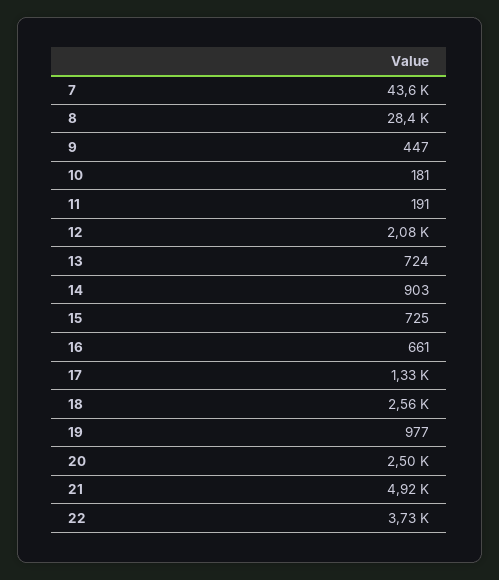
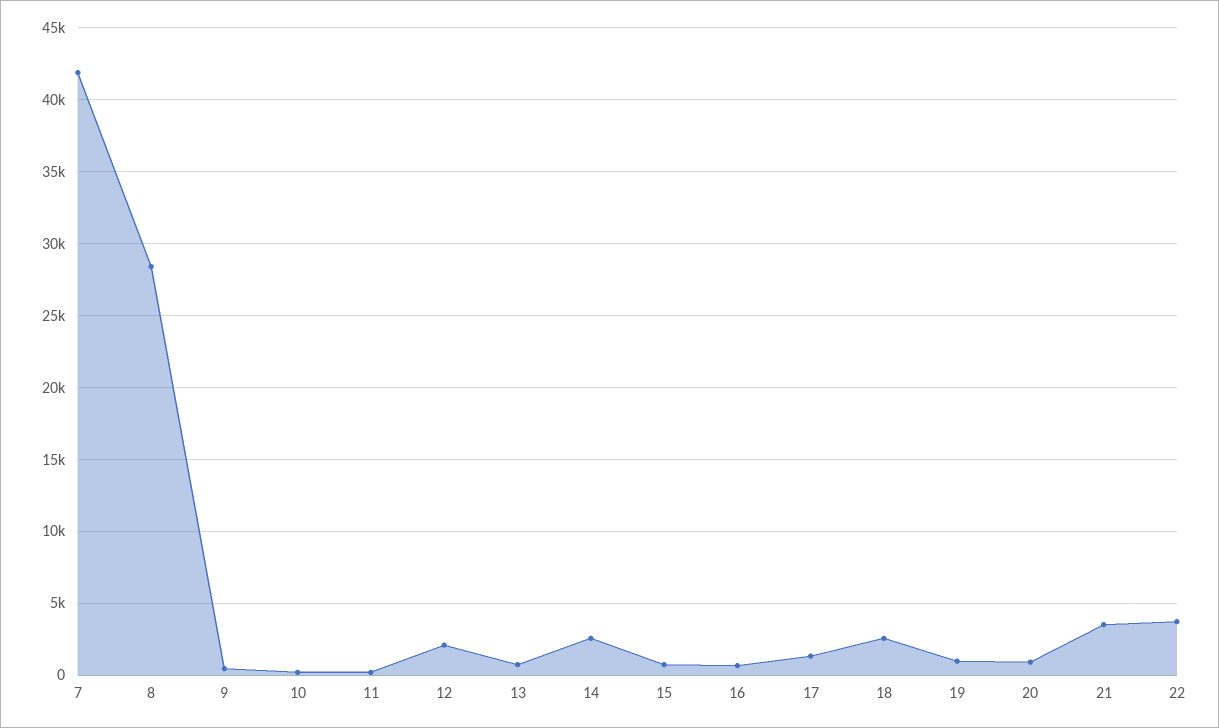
7: 43600 -> 42000
14: 903 -> 2500
20: 2500 -> 1000
21: 4920 -> 3500

